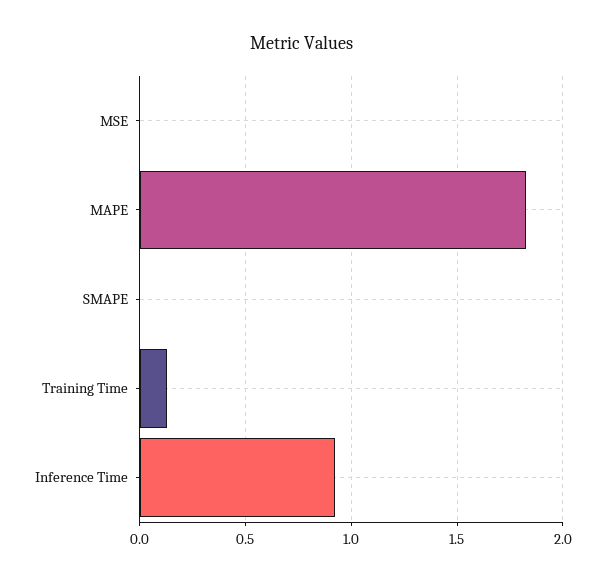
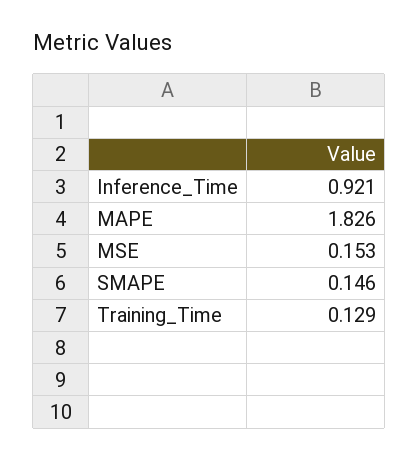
MSE: 0 -> 0.153
SMAPE: 0 -> 0.146

